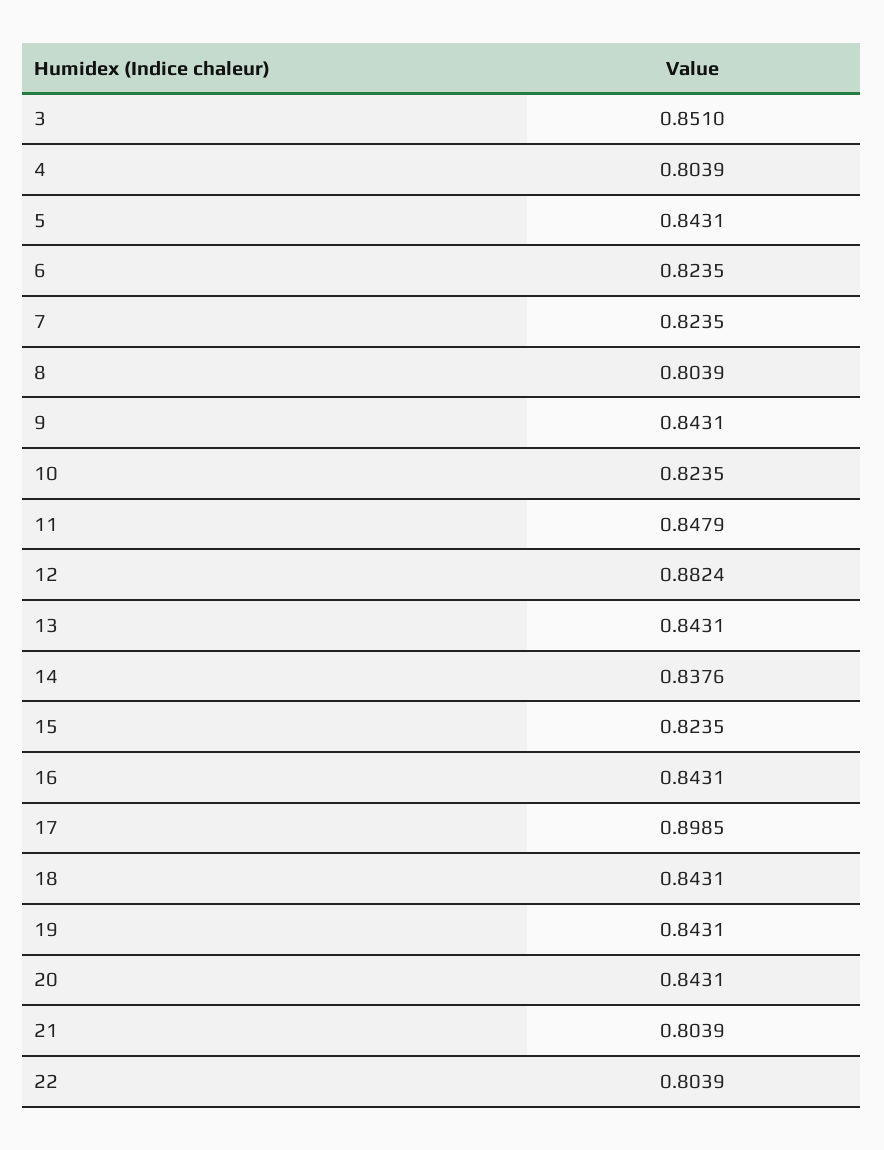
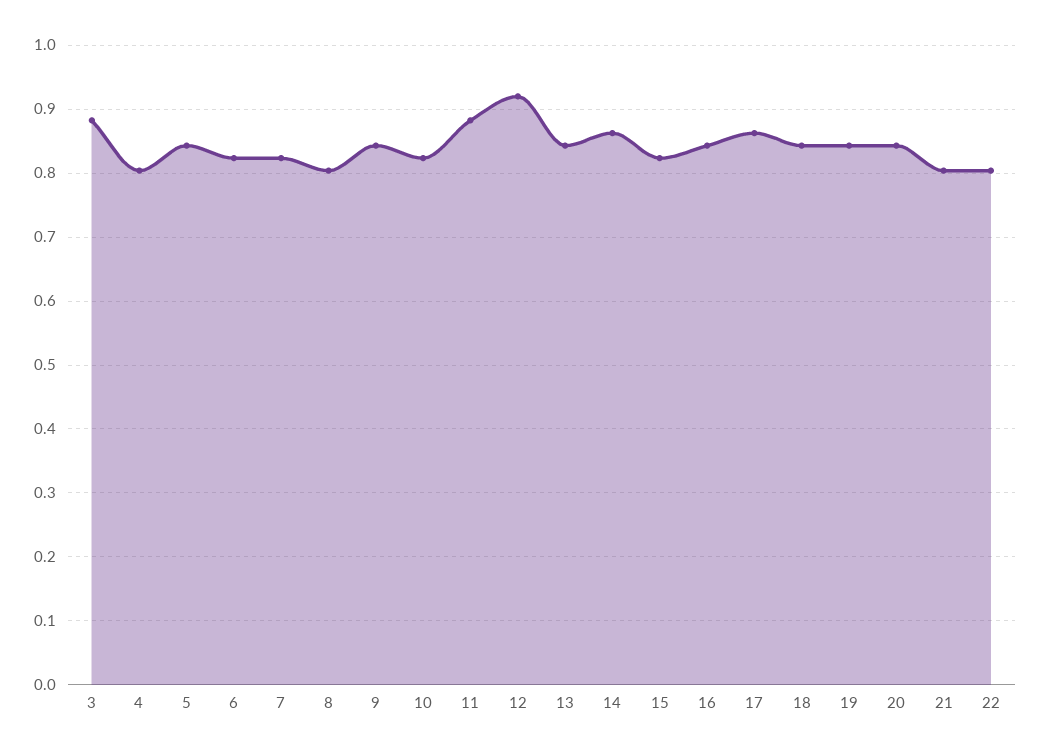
3: 0.851 -> 0.88
11: 0.8479 -> 0.88
12: 0.8824 -> 0.92
14: 0.8376 -> 0.86
17: 0.8985 -> 0.86

